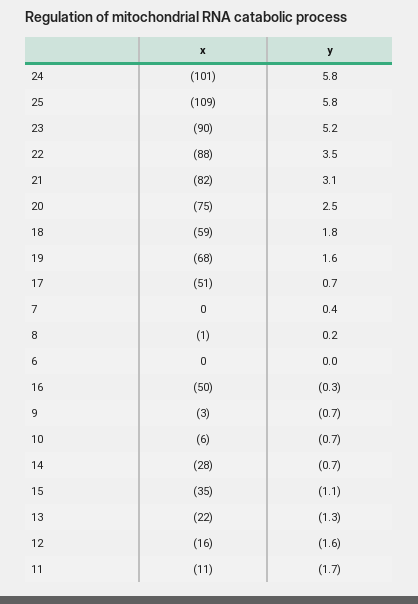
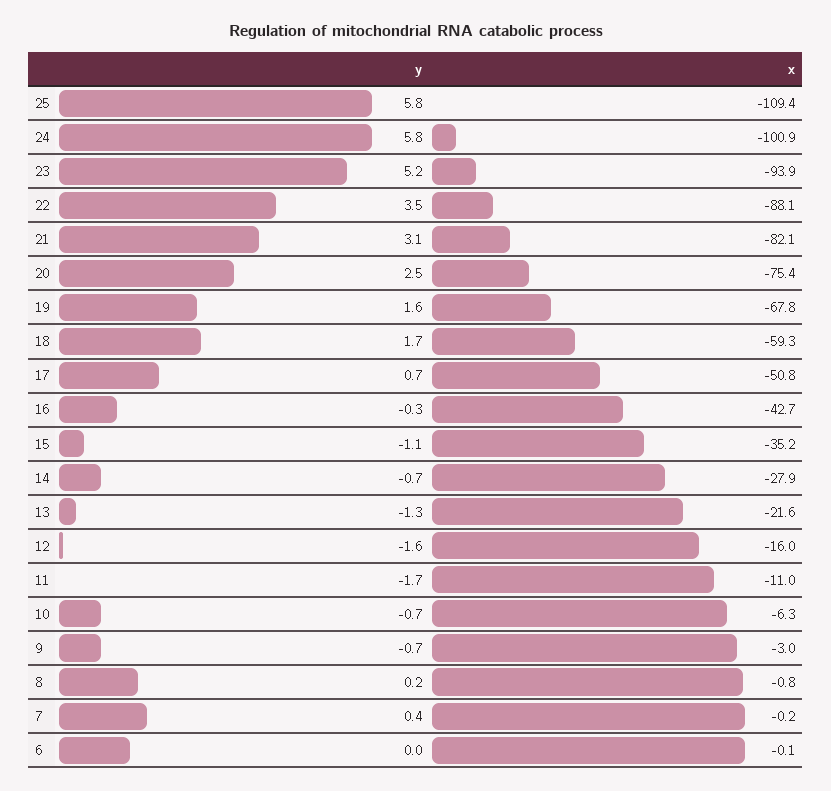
x, 23: -90 -> -93.9
y, 18: 1.8 -> 1.7
x, 16: -50 -> -42.7

